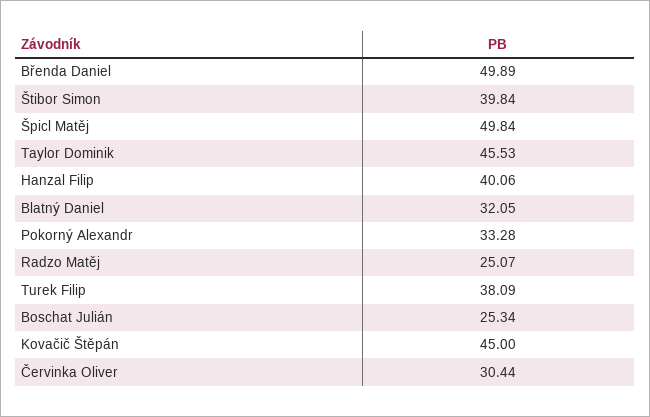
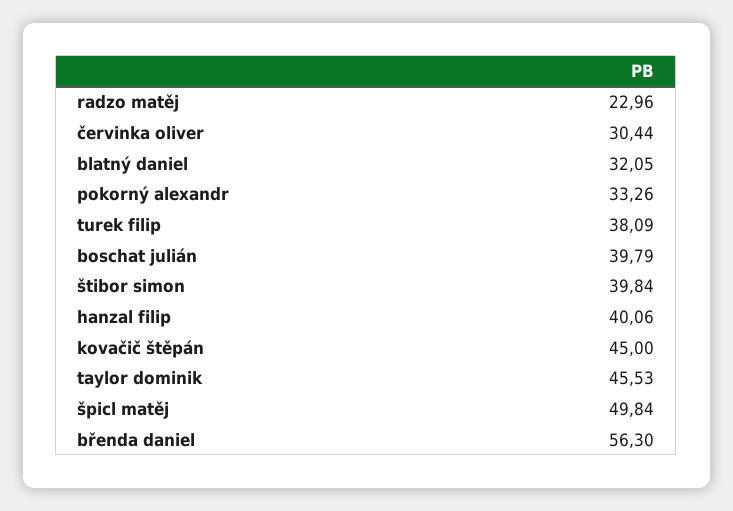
Břenda Daniel: 49.89 -> 56.3
Pokorný Alexandr: 33.28 -> 33.26
Radzo Matěj: 25.07 -> 22.96
Boschat Julián: 25.34 -> 39.79

